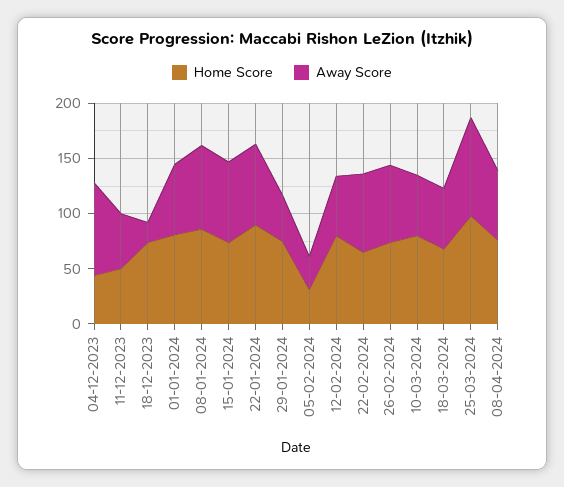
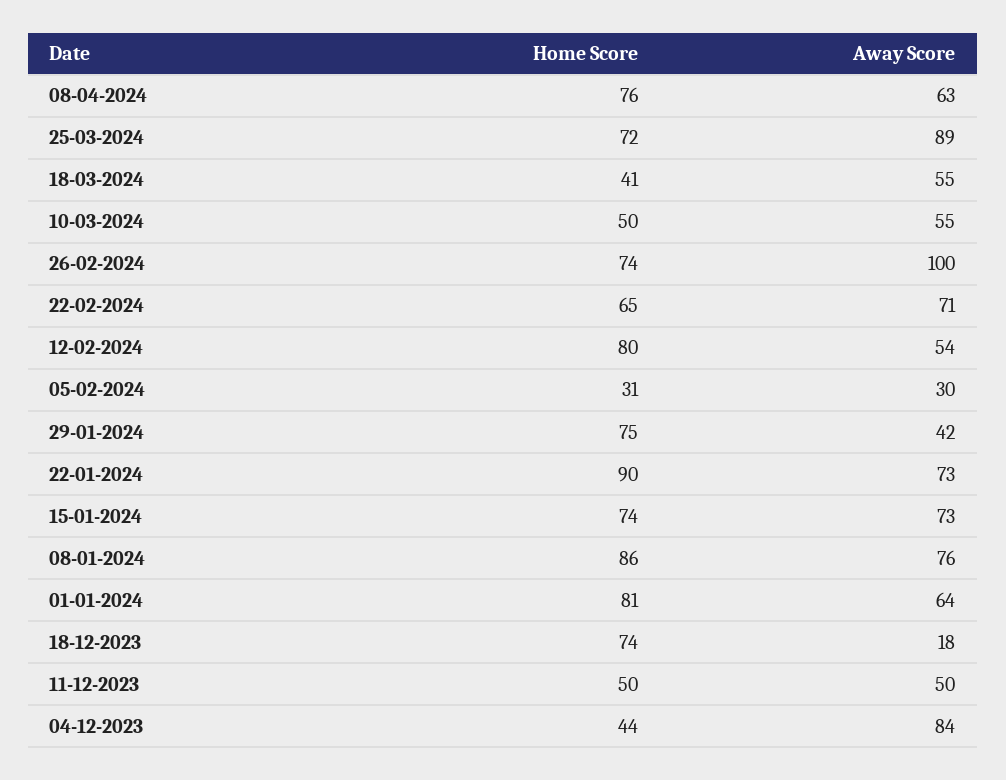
Away Score, 26-02-2024: 70 -> 100
Home Score, 10-03-2024: 80 -> 50
Home Score, 18-03-2024: 70 -> 41
Home Score, 25-03-2024: 100 -> 72

